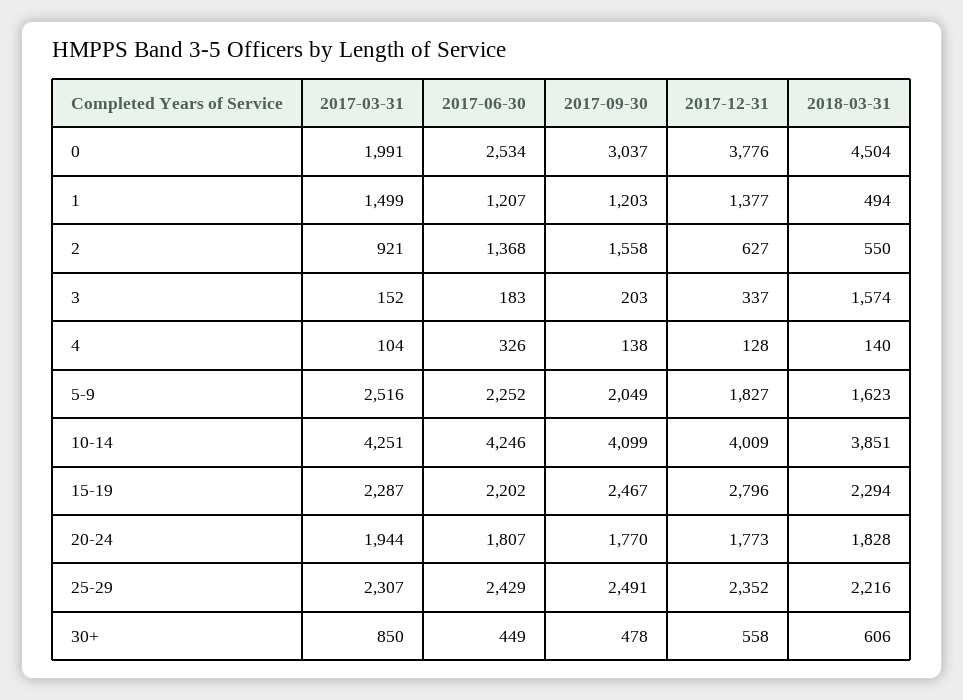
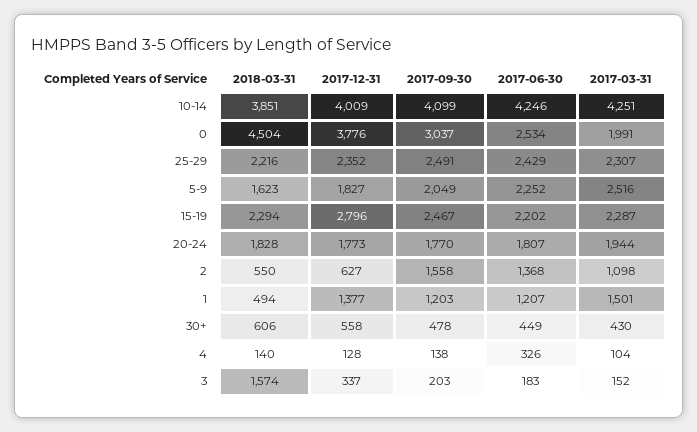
2017-03-31, 1: 1499 -> 1501
2017-03-31, 2: 921 -> 1098
2017-03-31, 30+: 850 -> 430

